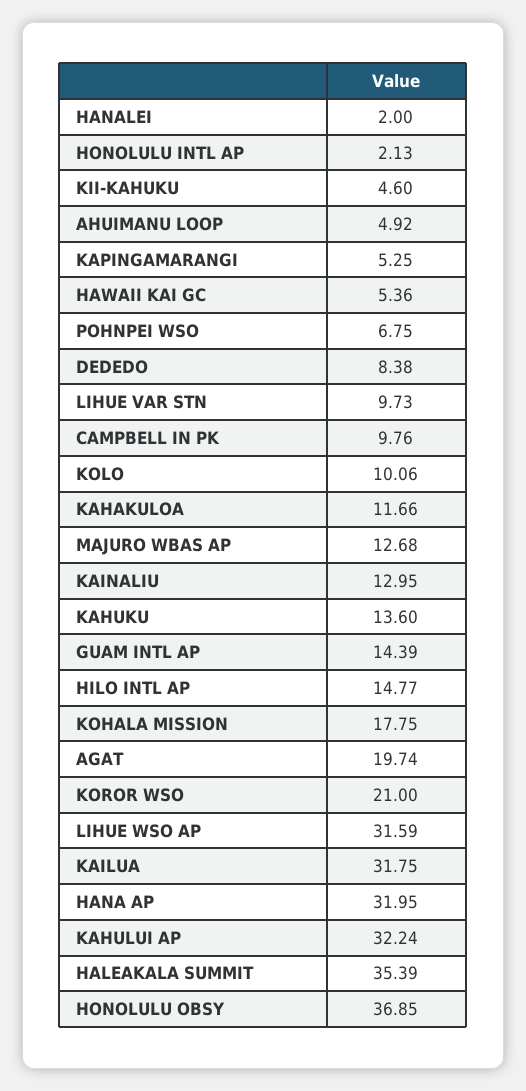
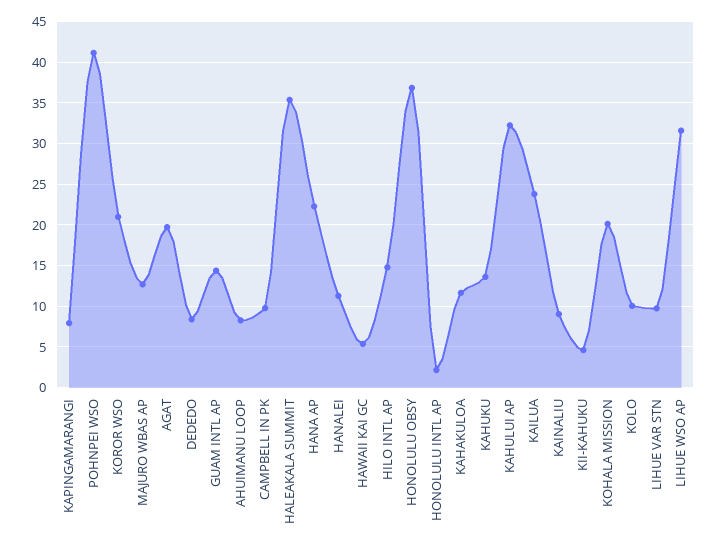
HANALEI: 2 -> 11
AHUIMANU LOOP: 4.92 -> 8
KAPINGAMARANGI: 5.25 -> 8
POHNPEI WSO: 6.75 -> 41
KAINALIU: 12.95 -> 9
KOHALA MISSION: 17.75 -> 20
KAILUA: 31.75 -> 24
HANA AP: 31.95 -> 22

